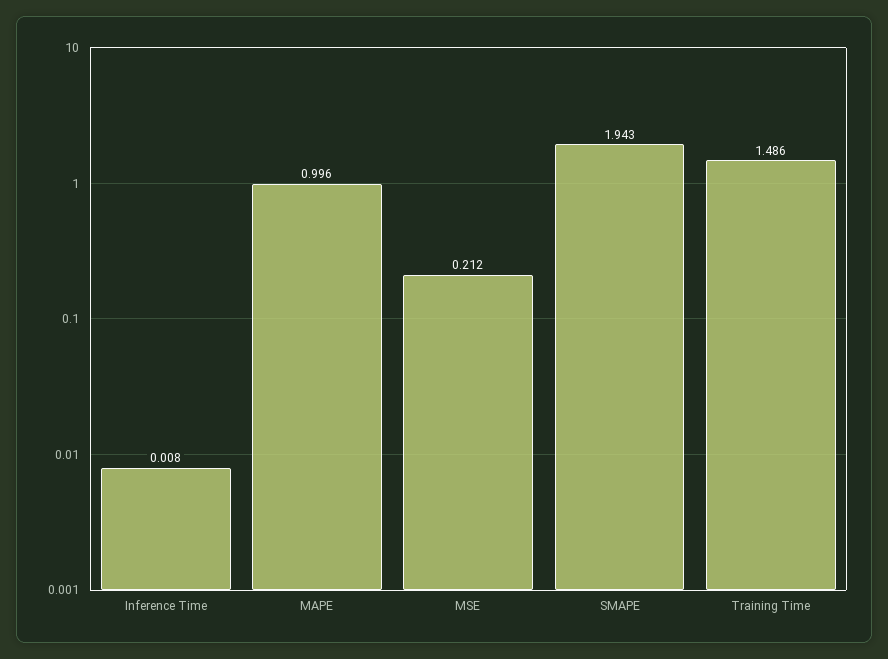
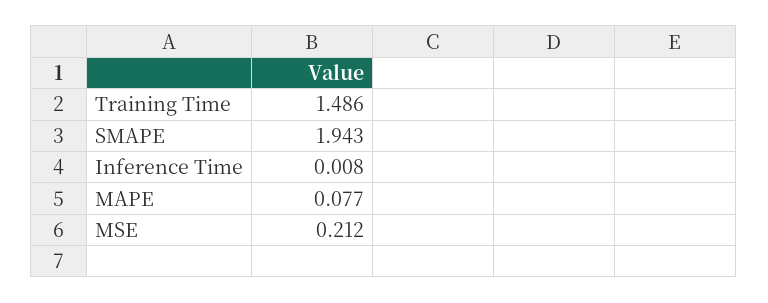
MAPE: 0.996 -> 0.077

